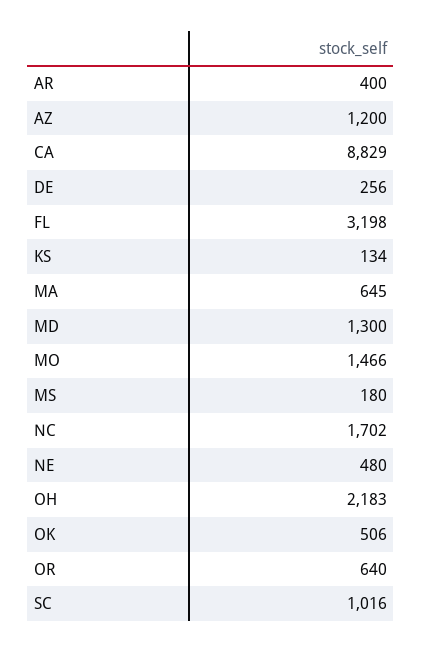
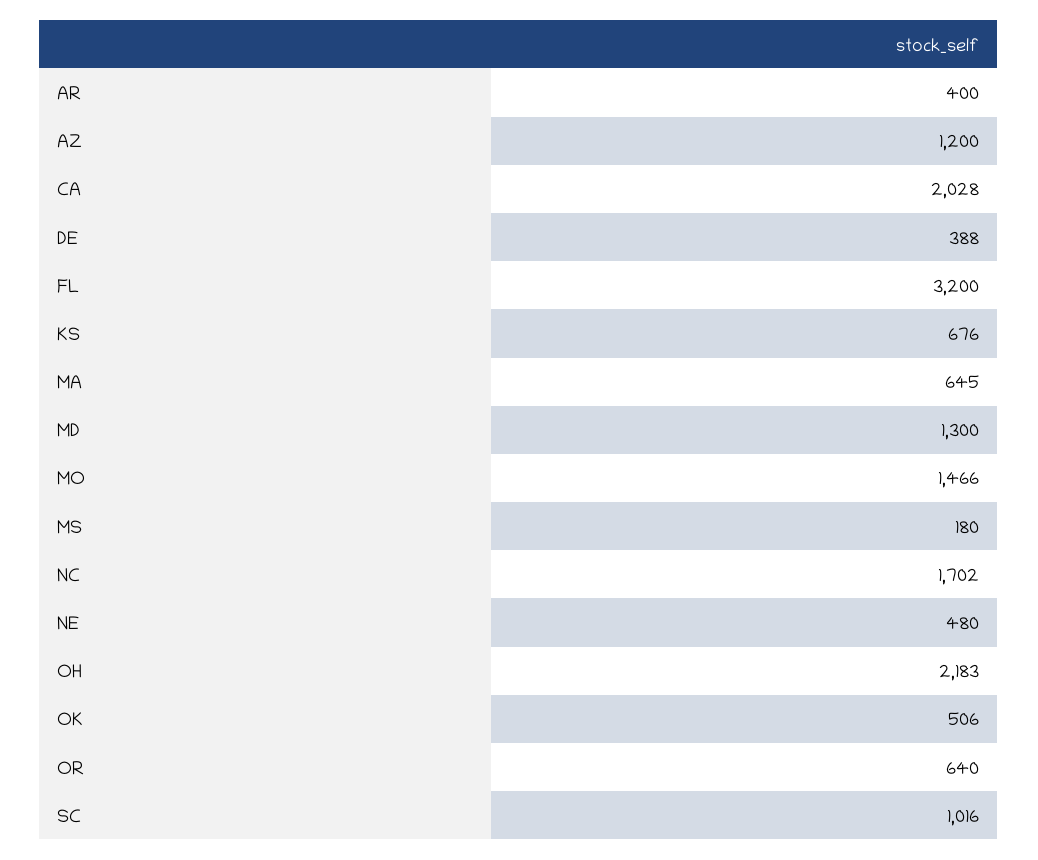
CA: 8829 -> 2028
DE: 256 -> 388
FL: 3198 -> 3200
KS: 134 -> 676

